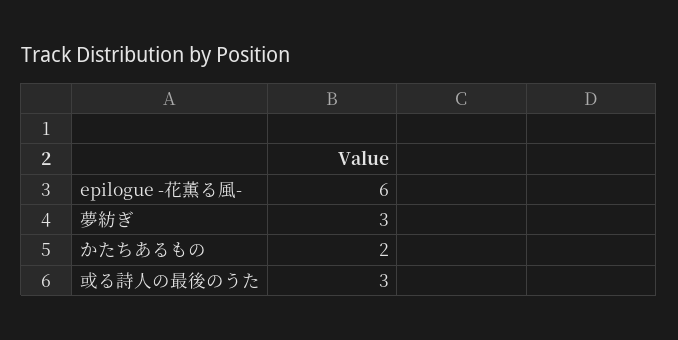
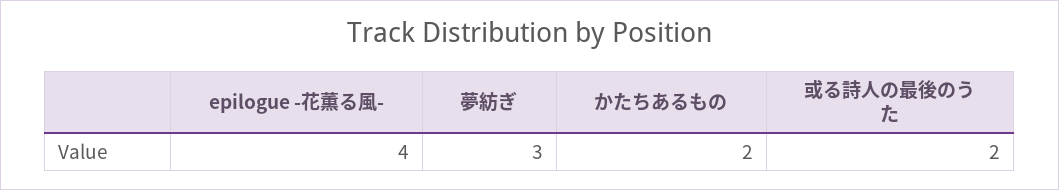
epilogue -花薫る風-: 6 -> 4
或る詩人の最後のうた: 3 -> 2

